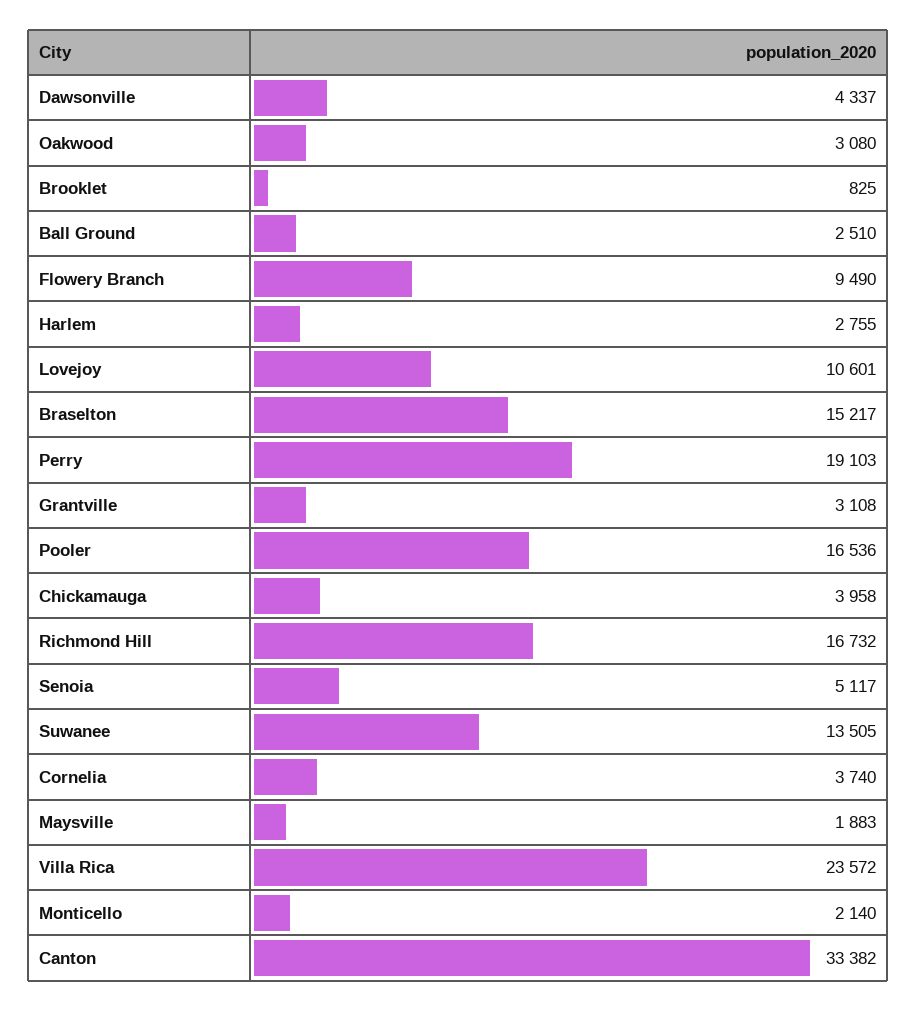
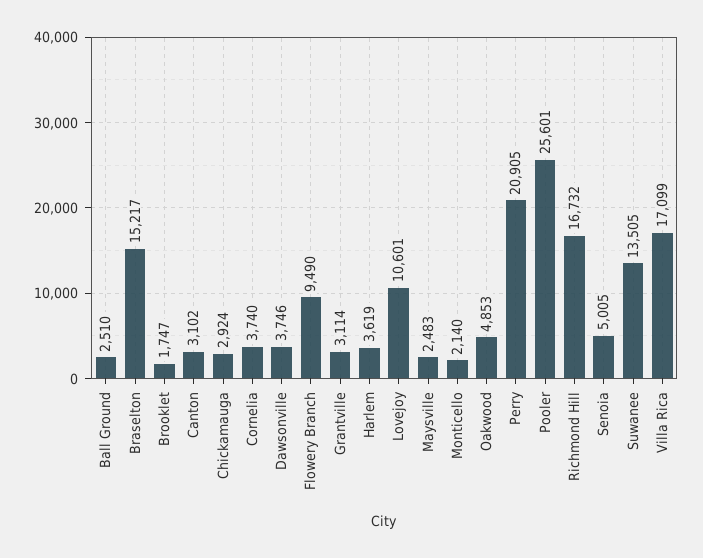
Dawsonville: 4337 -> 3746
Oakwood: 3080 -> 4853
Brooklet: 825 -> 1747
Harlem: 2755 -> 3619
Perry: 19103 -> 20905
Grantville: 3108 -> 3114
Pooler: 16536 -> 25601
Chickamauga: 3958 -> 2924
Senoia: 5117 -> 5005
Maysville: 1883 -> 2483
Villa Rica: 23572 -> 17099
Canton: 33382 -> 3102

